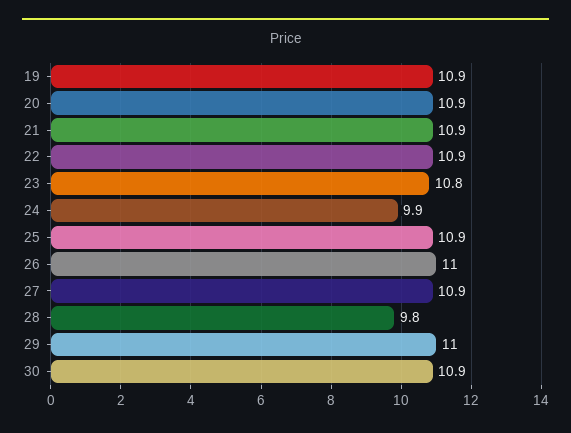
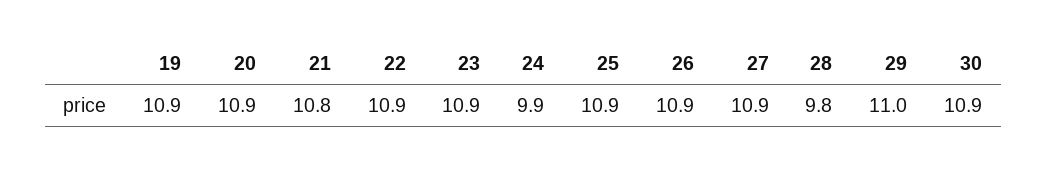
21: 10.9 -> 10.8
23: 10.8 -> 10.9
26: 11 -> 10.9

